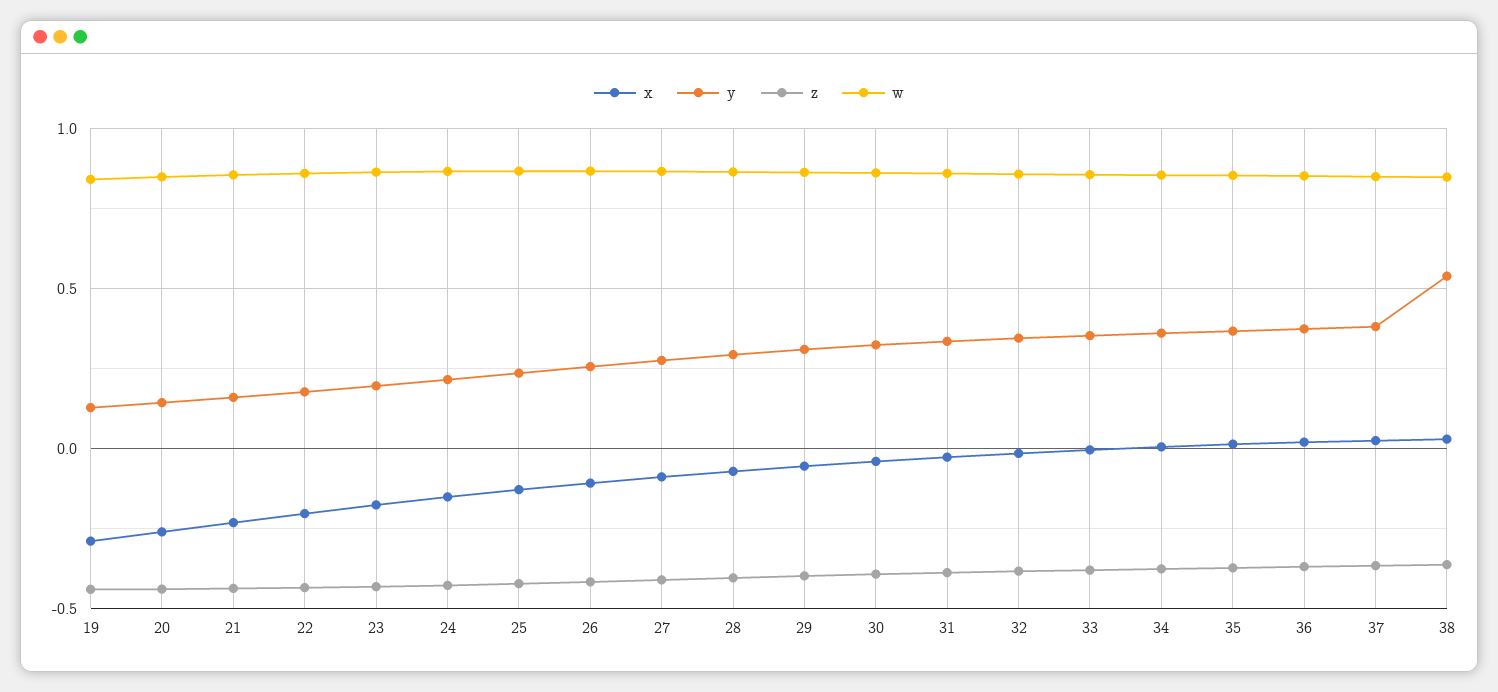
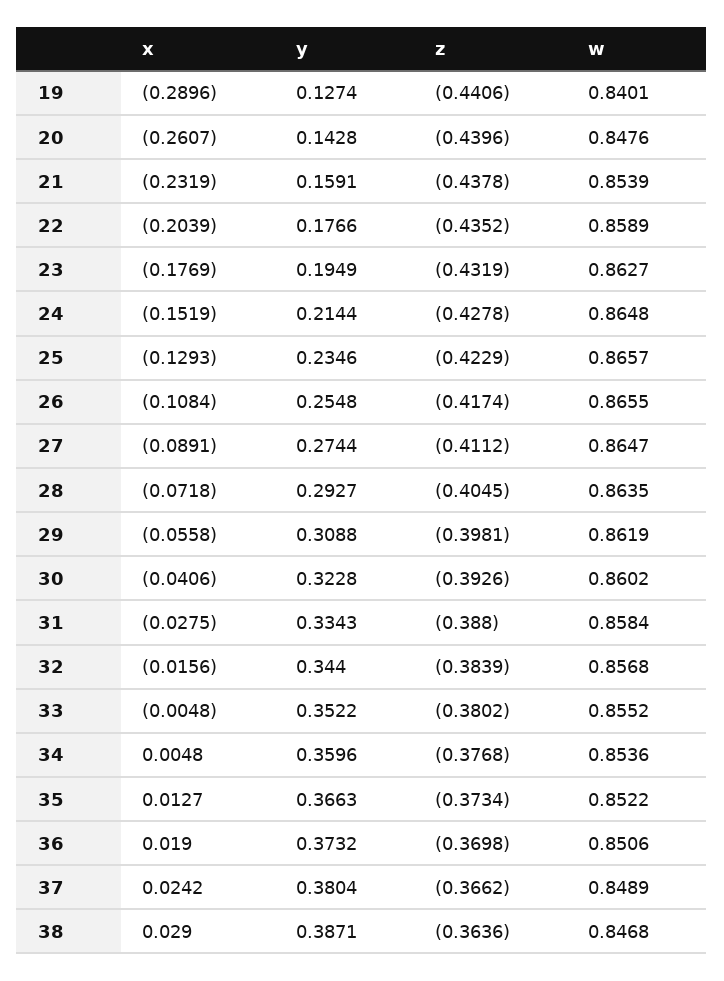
y, 38: 0.55 -> 0.3871

